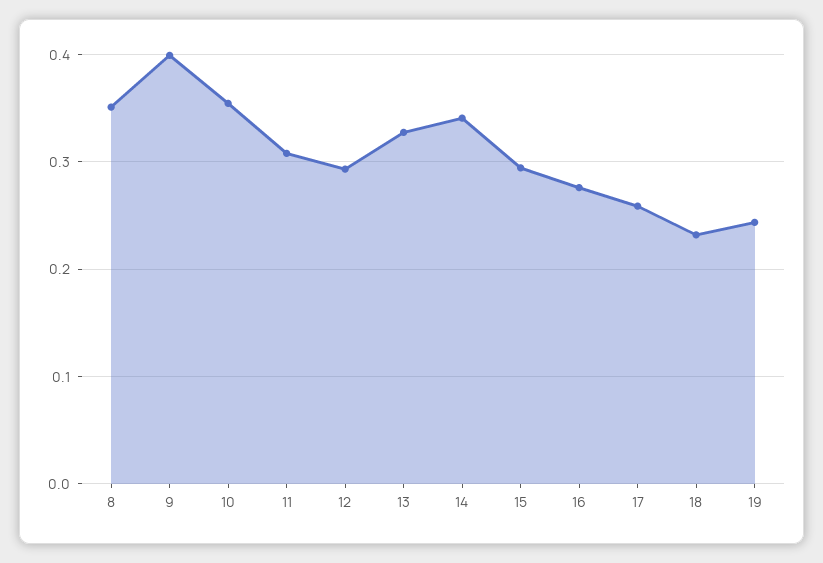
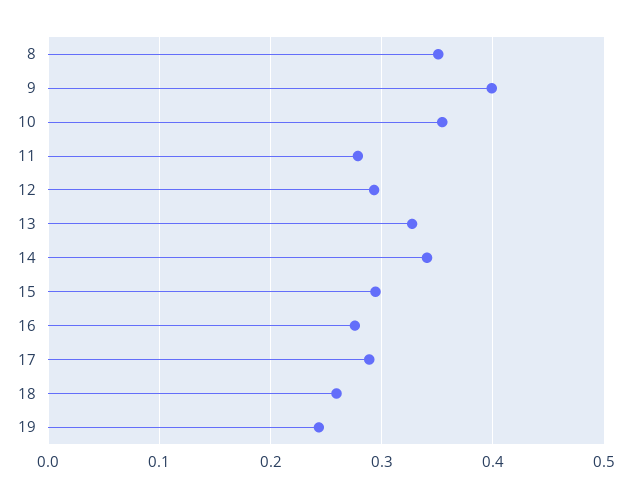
11: 0.31 -> 0.28
17: 0.26 -> 0.29
18: 0.23 -> 0.26

